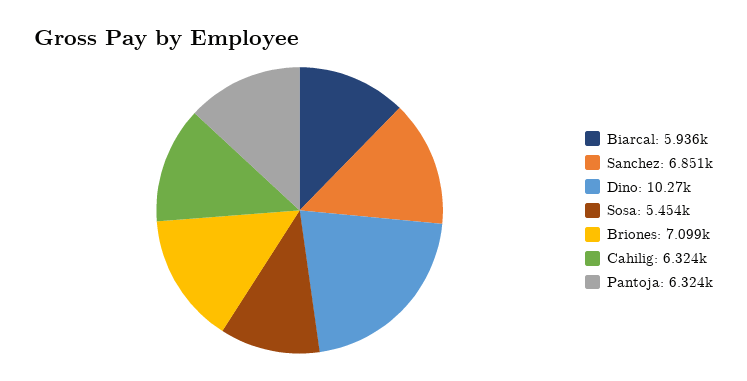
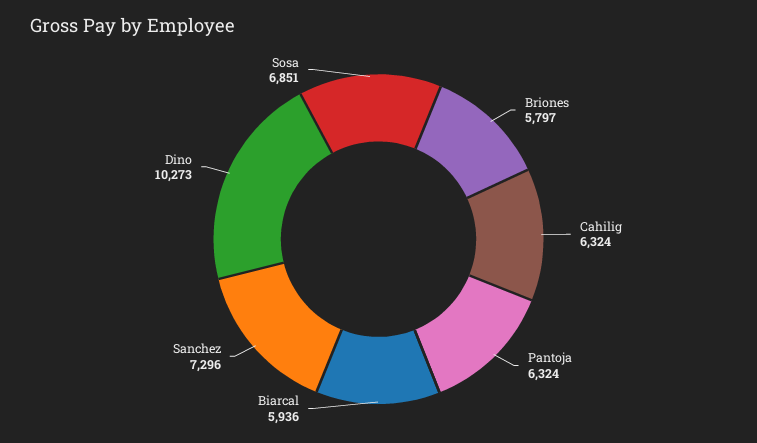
Sanchez: 6851 -> 7296
Sosa: 5454 -> 6851
Briones: 7099 -> 5797

